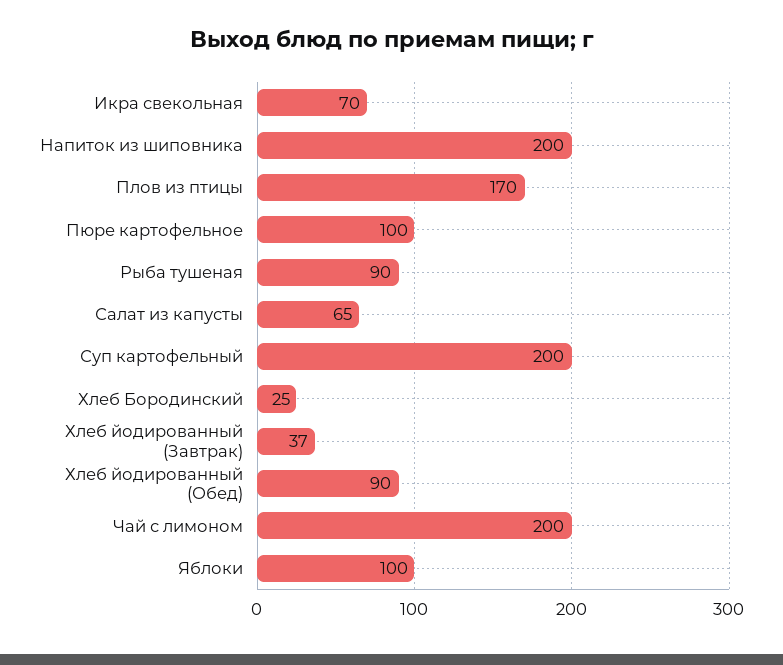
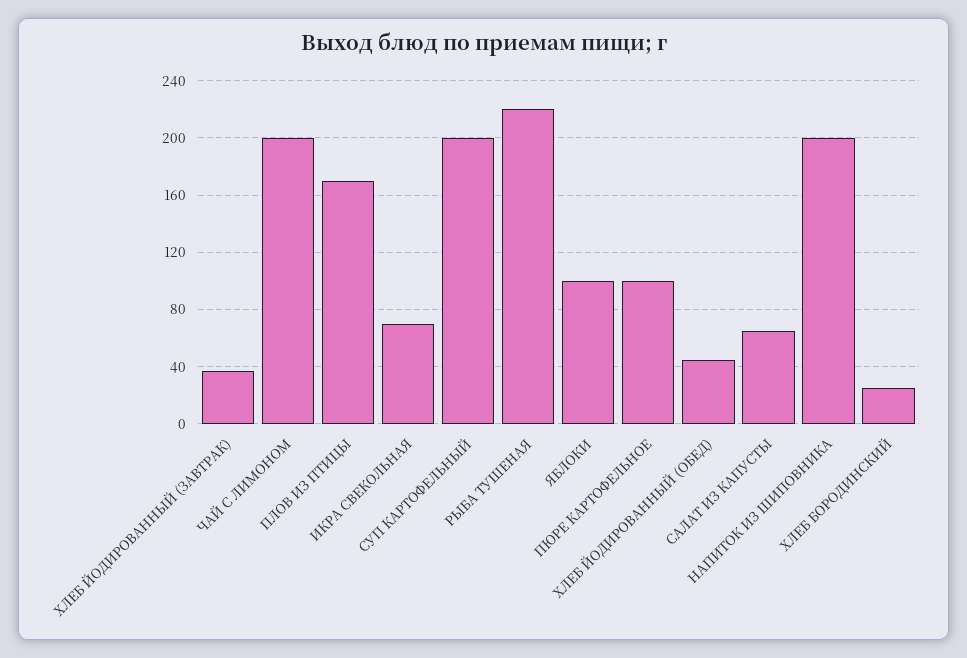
Рыба тушеная: 90 -> 220
Хлеб йодированный (Обед): 90 -> 45

